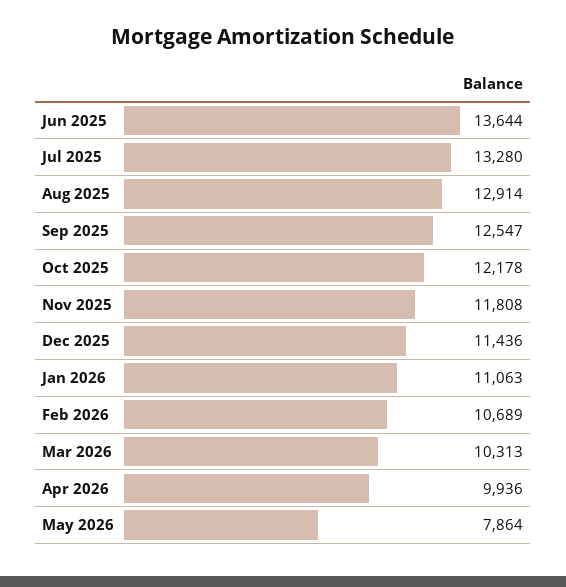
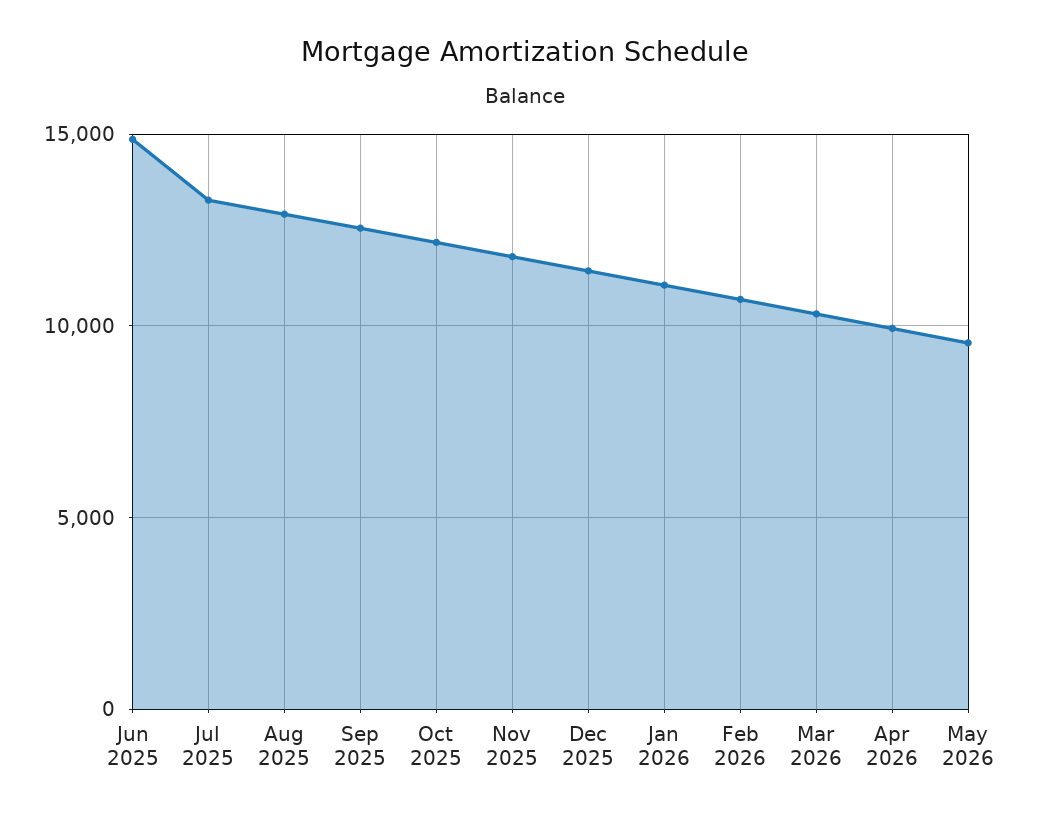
Jun 2025: 13644 -> 15000
May 2026: 7864 -> 9500

